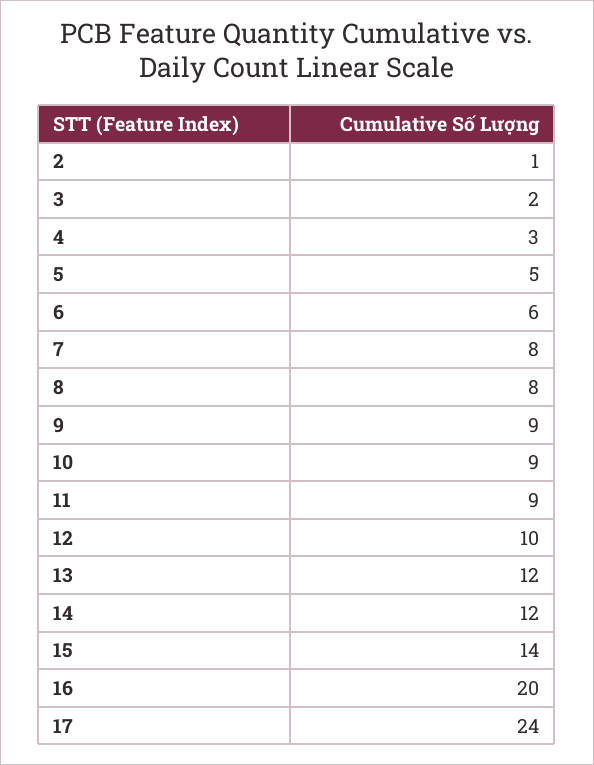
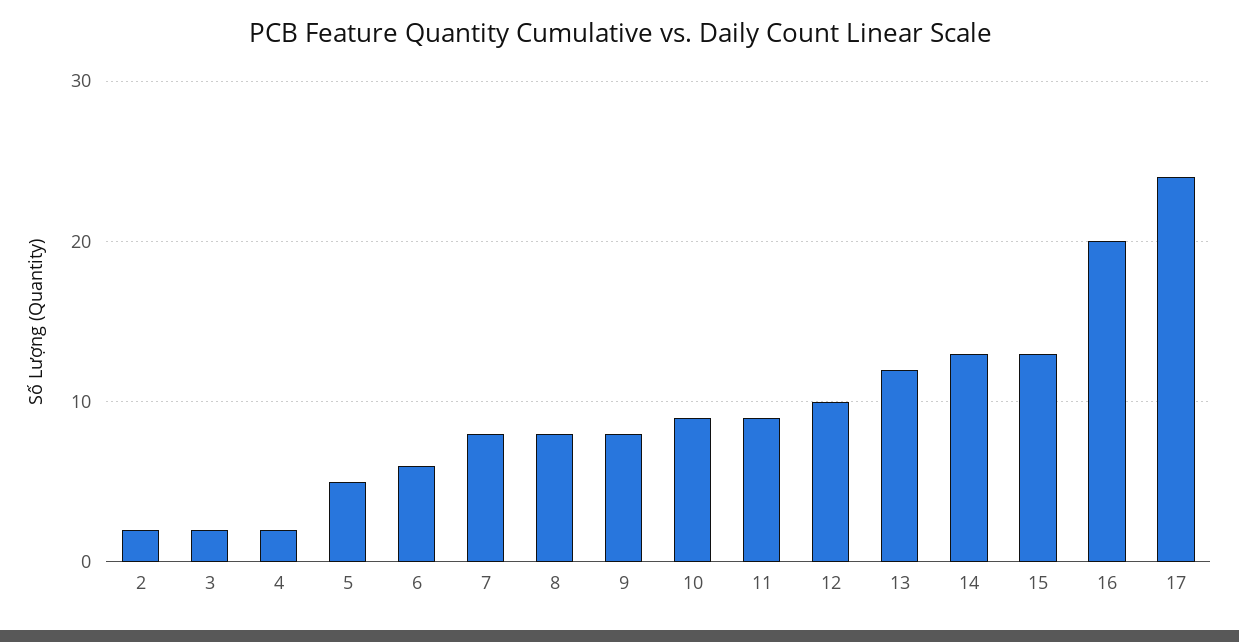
2: 1 -> 2
4: 3 -> 2
9: 9 -> 8
14: 12 -> 13
15: 14 -> 13

